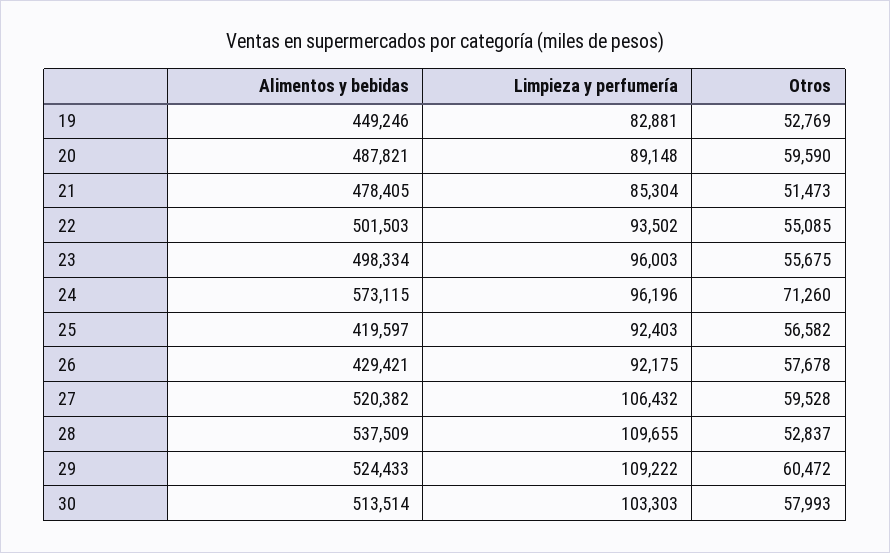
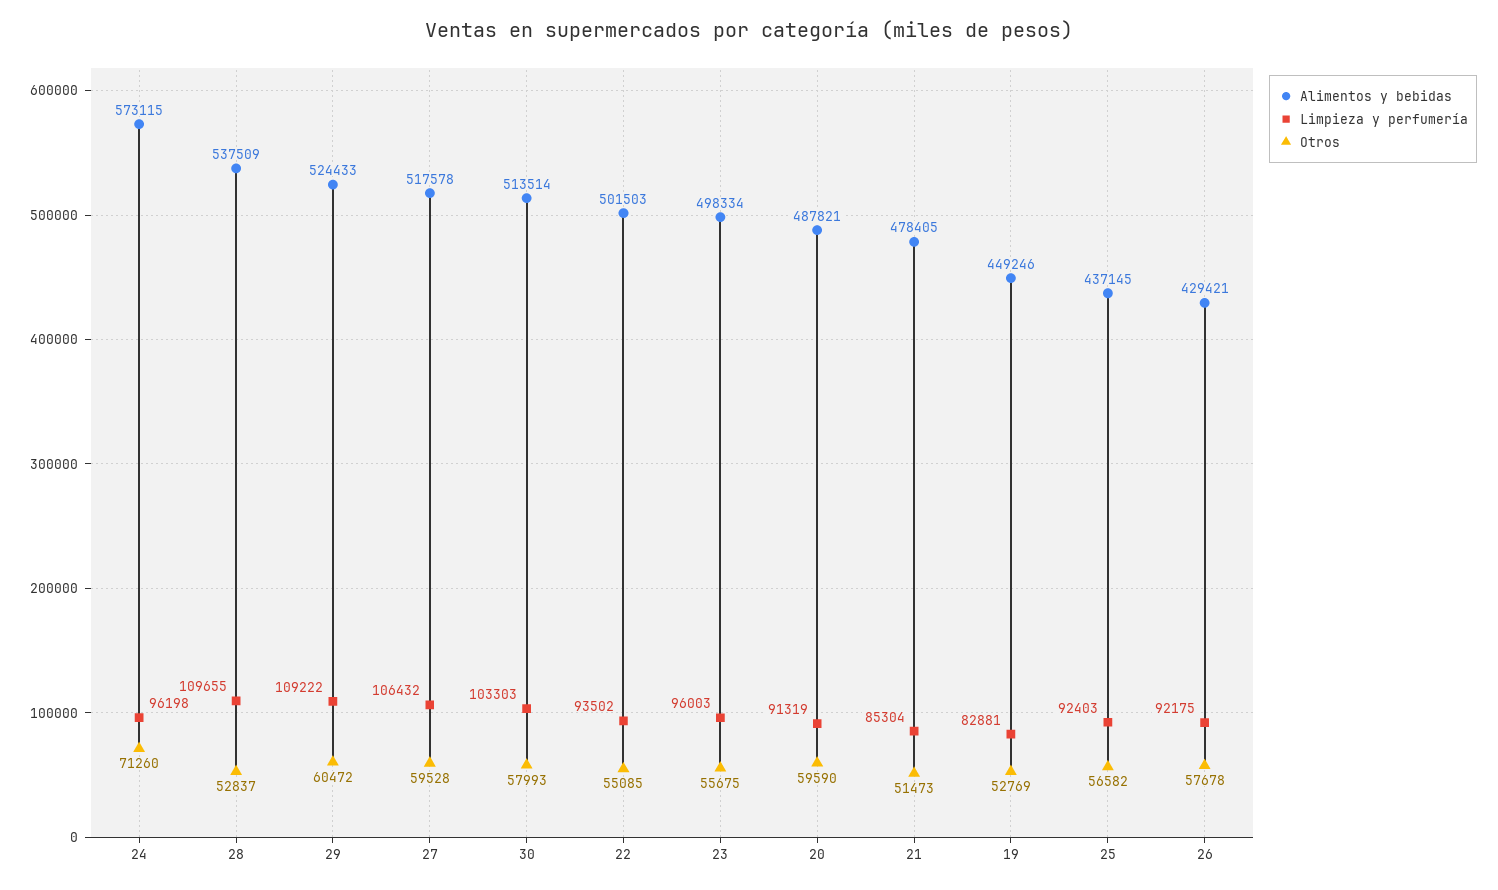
Limpieza y perfumería, 20: 89148 -> 91319
Limpieza y perfumería, 24: 96196 -> 96198
Alimentos y bebidas, 25: 419597 -> 437145
Alimentos y bebidas, 27: 520382 -> 517578

